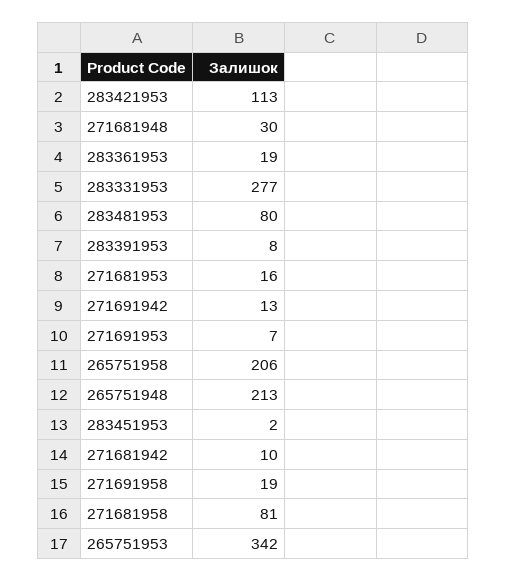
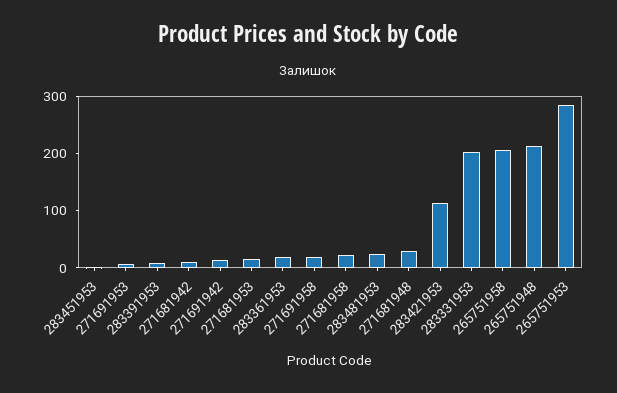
283331953: 277 -> 200
283481953: 80 -> 20
271681958: 81 -> 20
265751953: 342 -> 280

